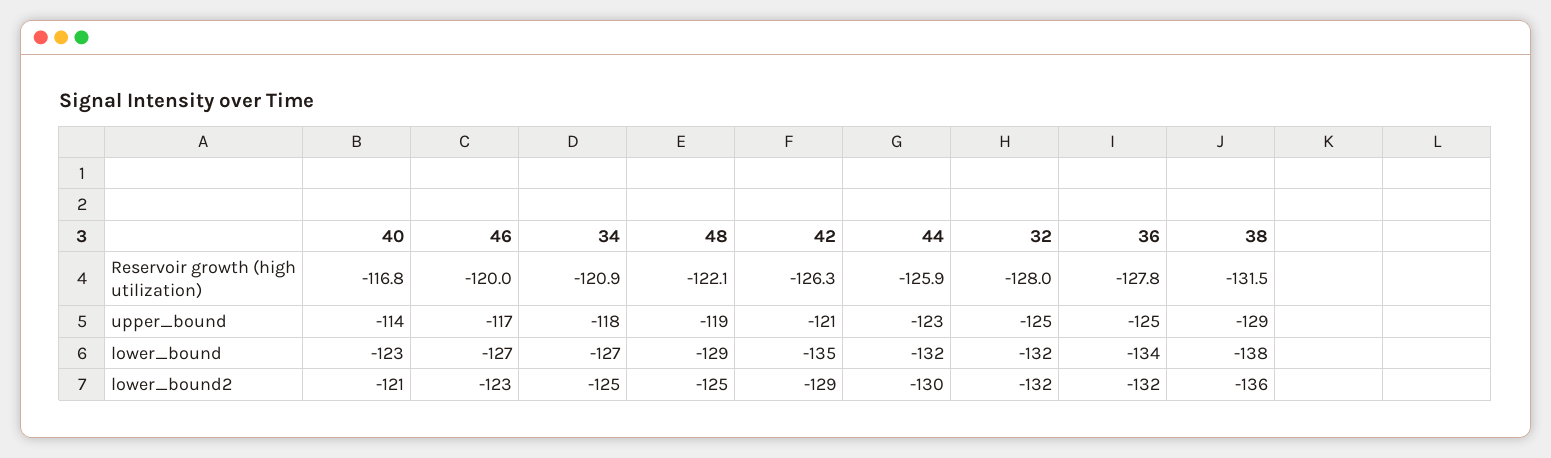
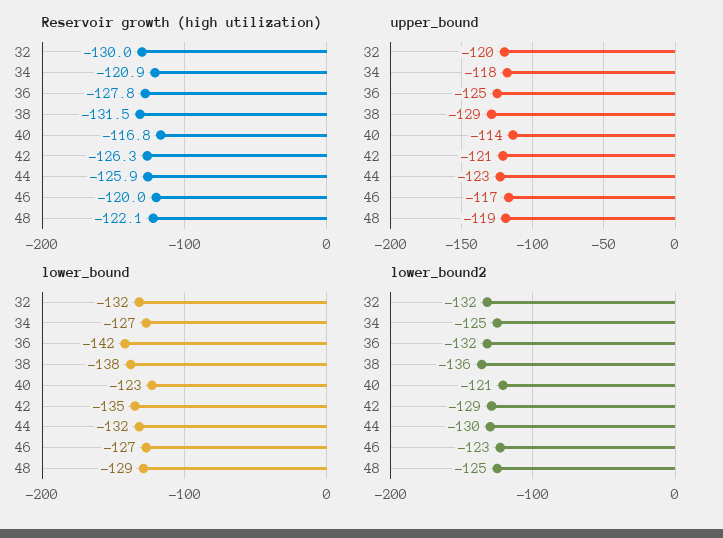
Reservoir growth (high utilization), 32: -128 -> -130
upper_bound, 32: -125 -> -120
lower_bound, 36: -134 -> -142

